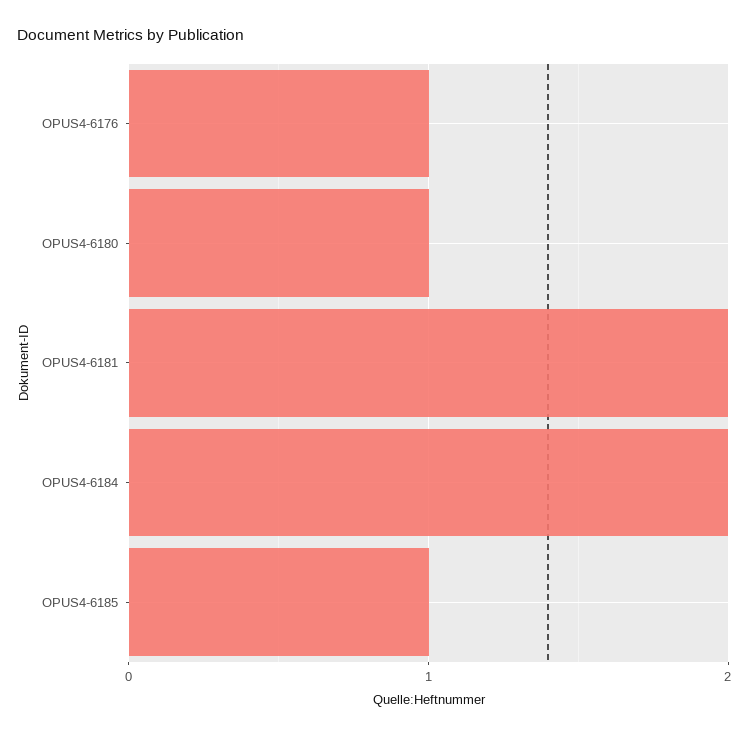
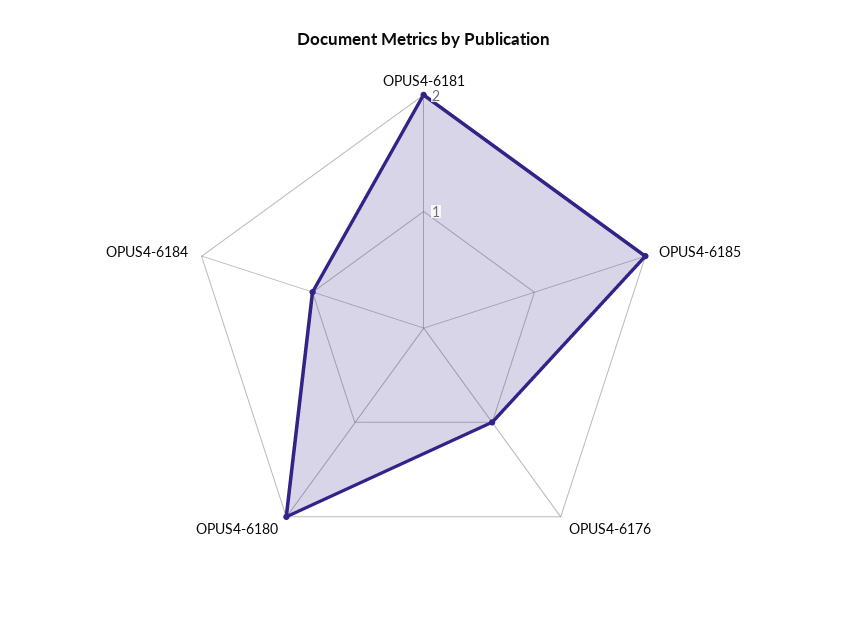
OPUS4-6180: 1 -> 2
OPUS4-6184: 2 -> 1
OPUS4-6185: 1 -> 2

